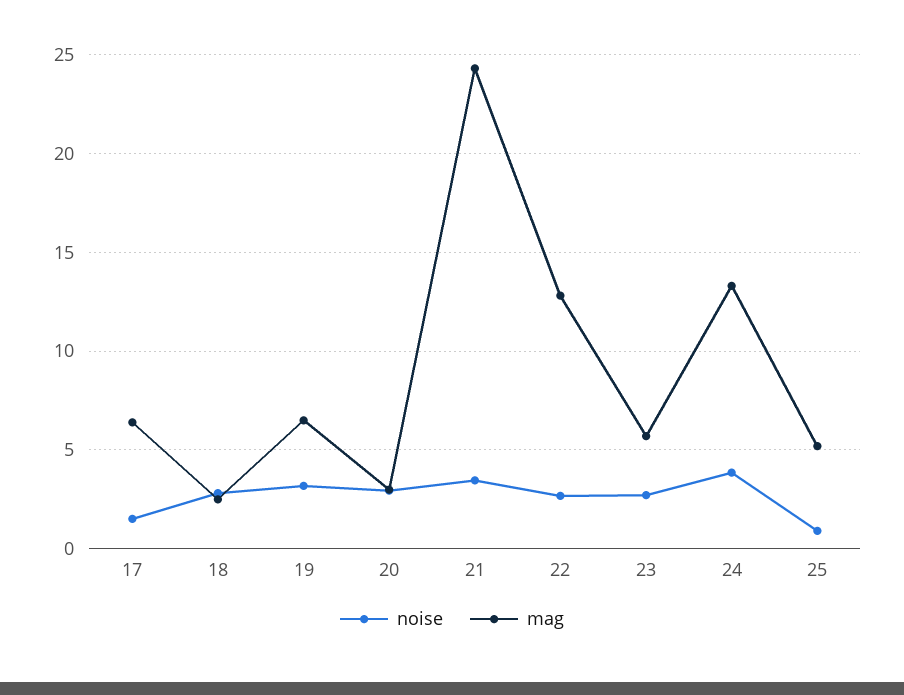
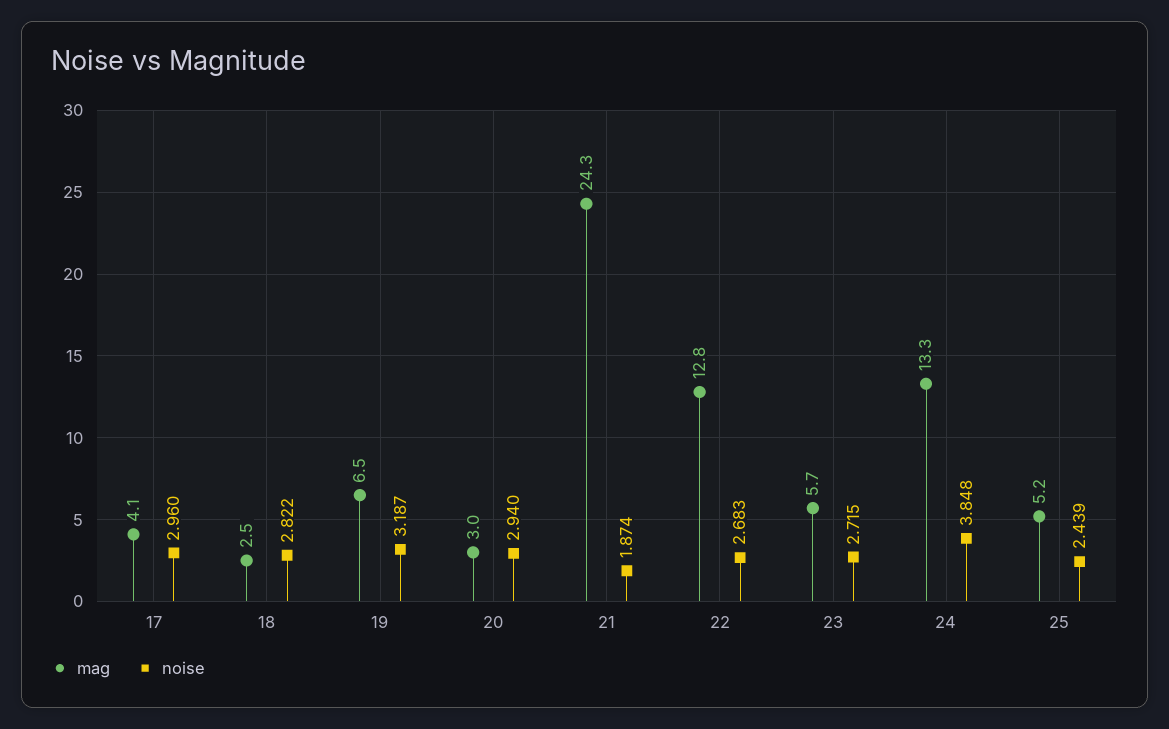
noise, 17: 1.5 -> 2.96
mag, 17: 6.5 -> 4.1
noise, 21: 3.5 -> 1.874
noise, 25: 1 -> 2.439

